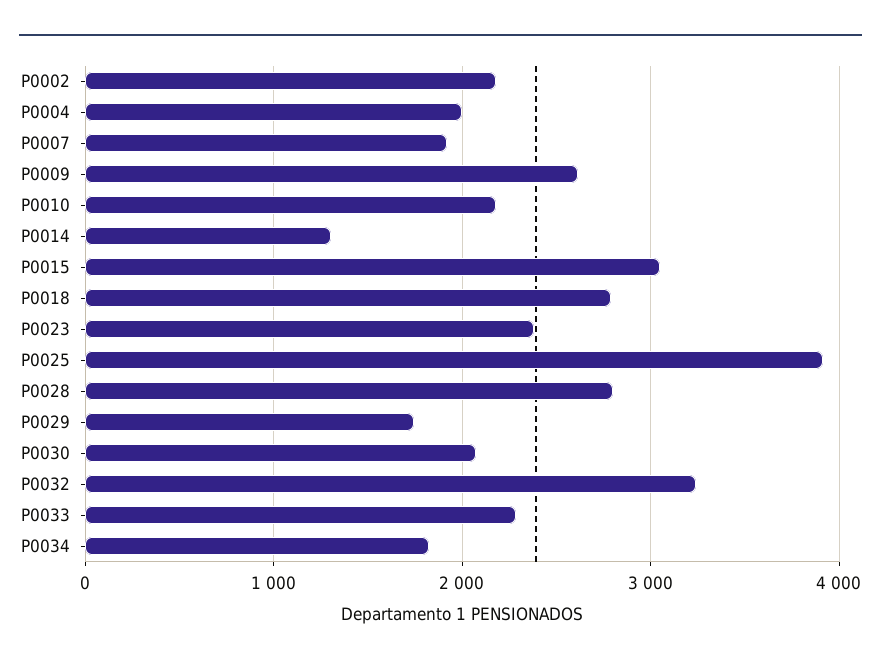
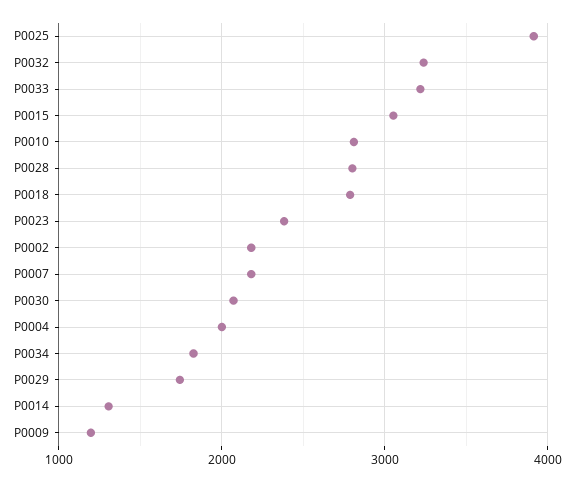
P0007: 1900 -> 2200
P0009: 2600 -> 1200
P0010: 2200 -> 2800
P0033: 2300 -> 3200

